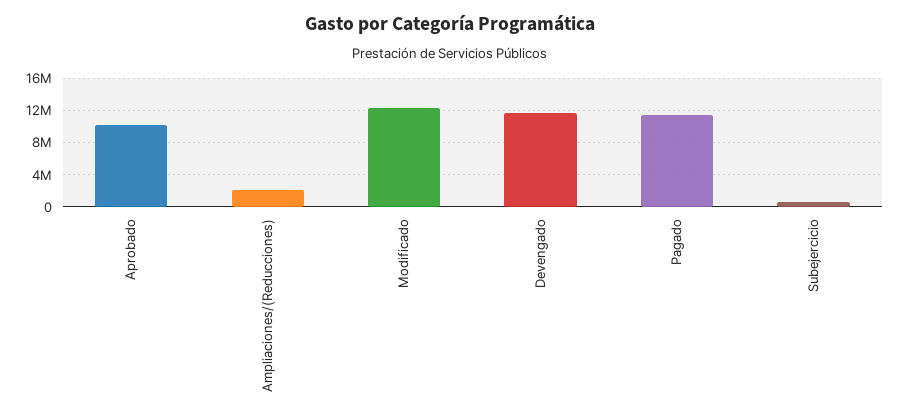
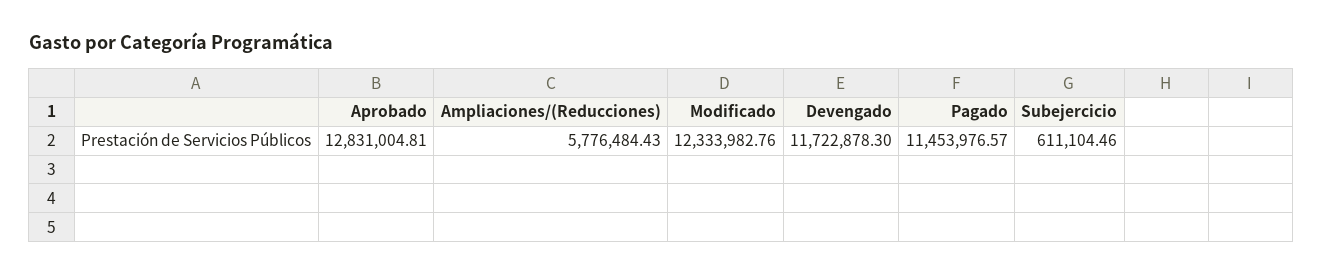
Aprobado: 10000000 -> 12831004.81
Ampliaciones/(Reducciones): 2000000 -> 5776484.43

